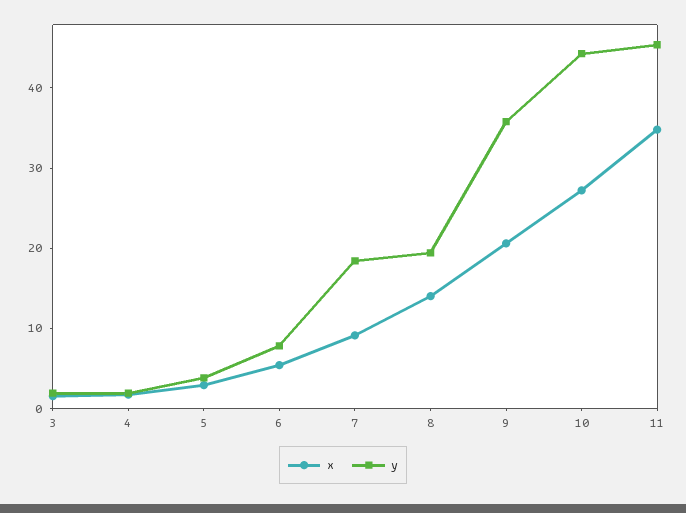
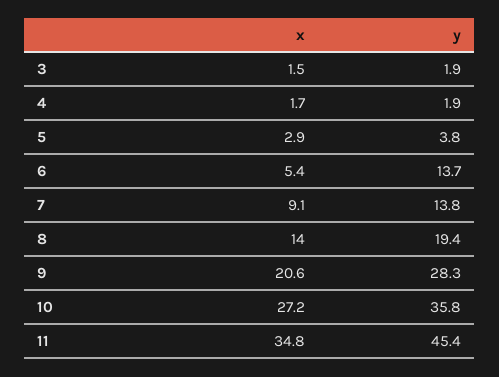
y, 6: 8 -> 13.7
y, 7: 18 -> 13.8
y, 9: 36 -> 28.3
y, 10: 44 -> 35.8

